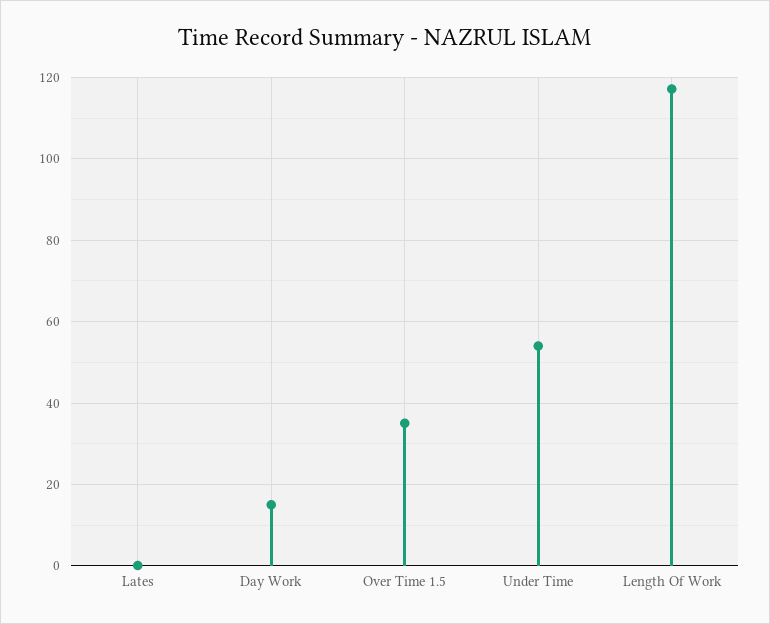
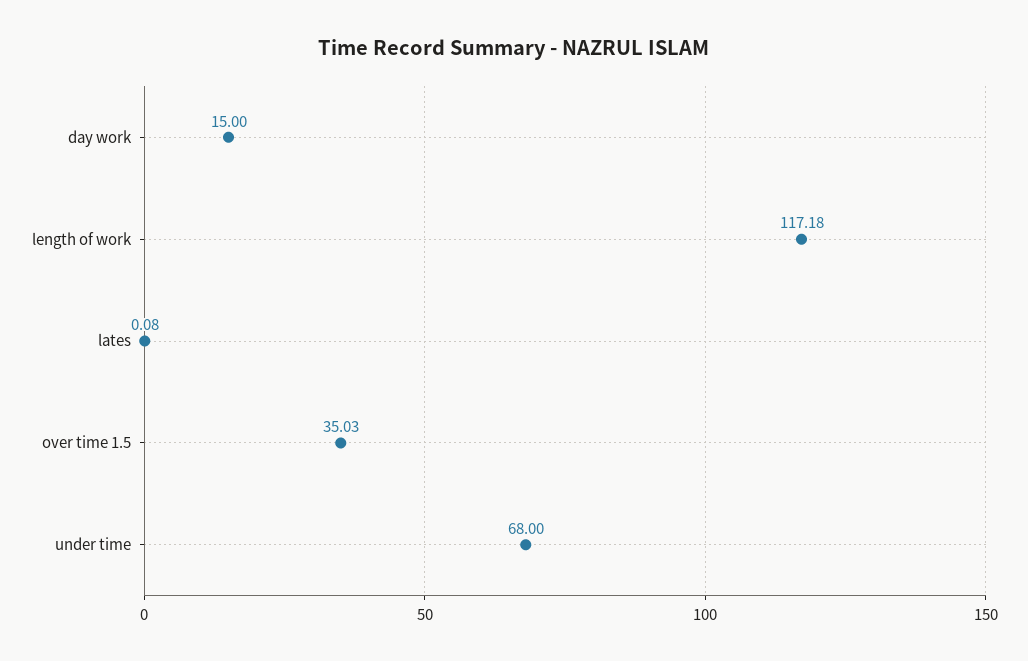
Under Time: 54 -> 68

